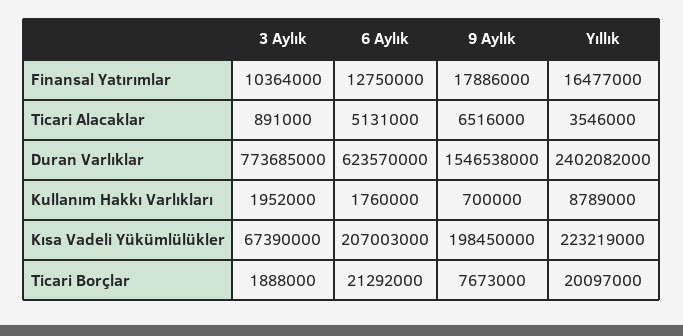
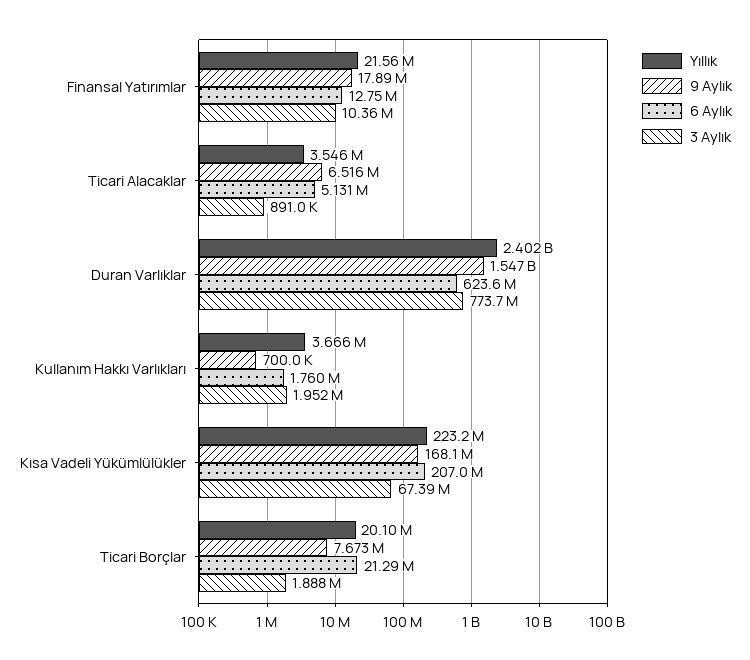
Yıllık, Finansal Yatırımlar: 16477000 -> 21560000
Yıllık, Kullanım Hakkı Varlıkları: 8789000 -> 3666000
9 Aylık, Kısa Vadeli Yükümlülükler: 198450000 -> 168100000

